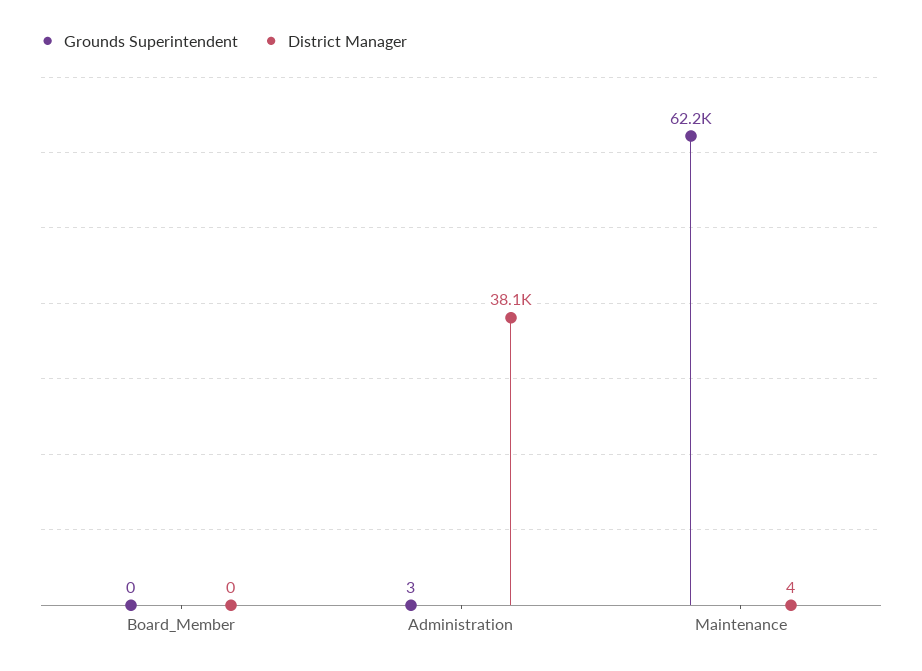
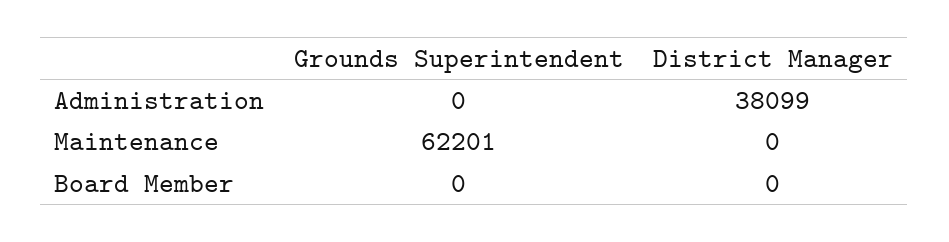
Grounds Superintendent, Administration: 3 -> 0
District Manager, Maintenance: 4 -> 0

